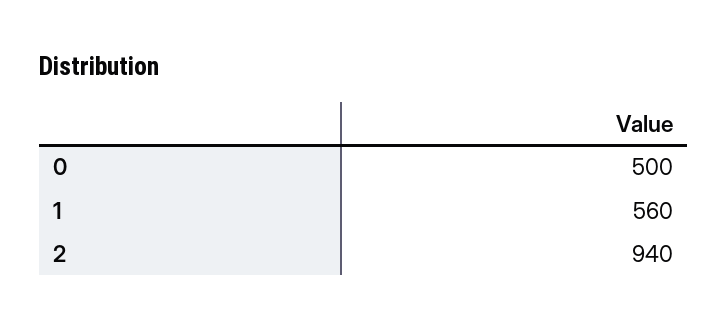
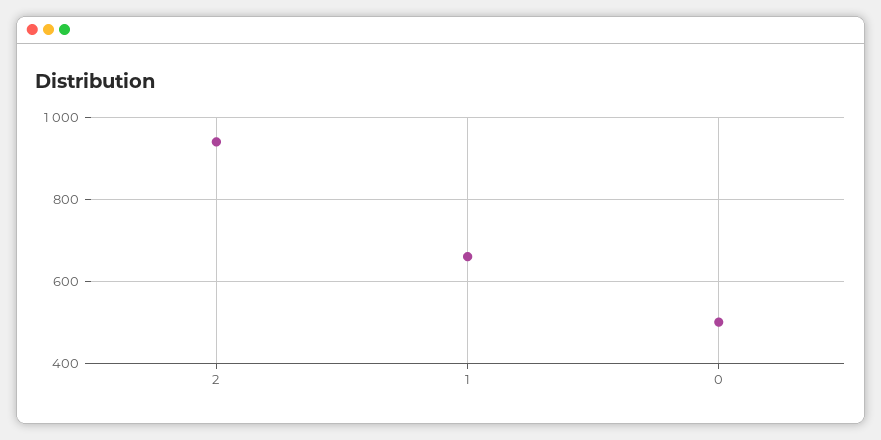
1: 560 -> 660

